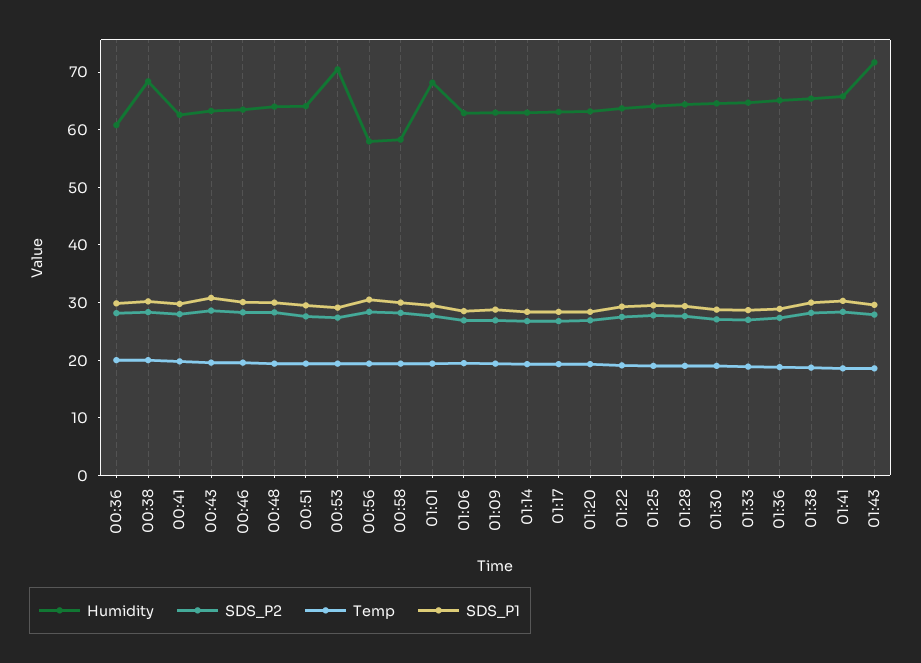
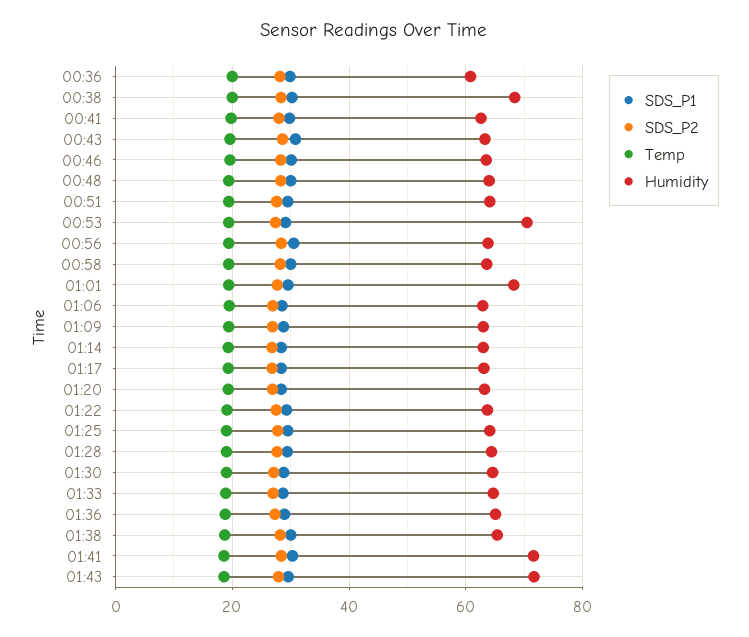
Humidity, 00:56: 58 -> 64
Humidity, 00:58: 58 -> 64
Humidity, 01:41: 66 -> 72

